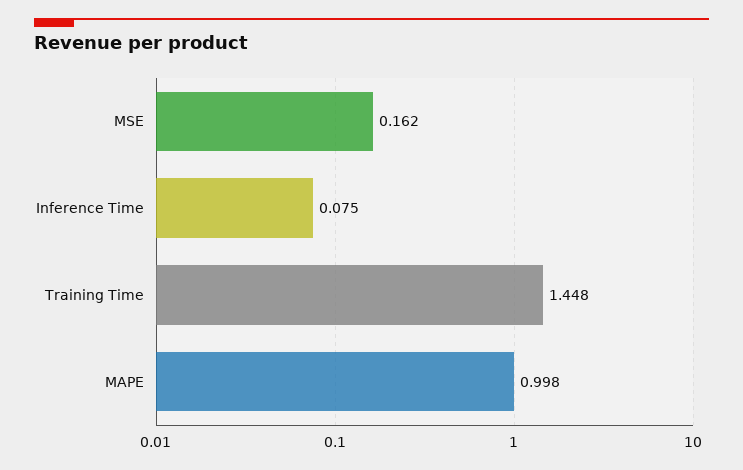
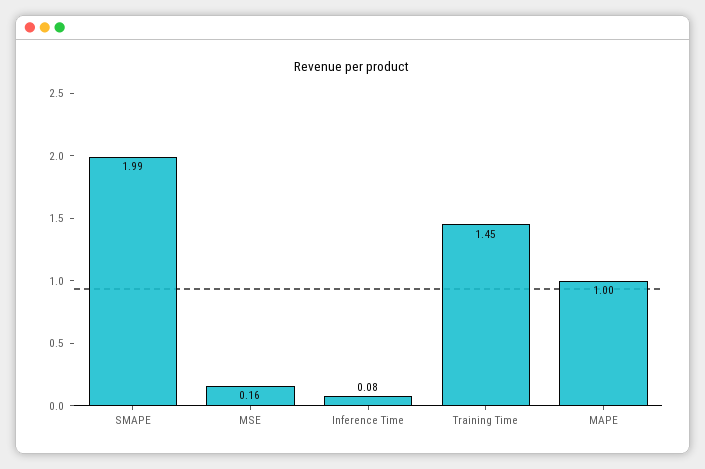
SMAPE: none -> 1.99

